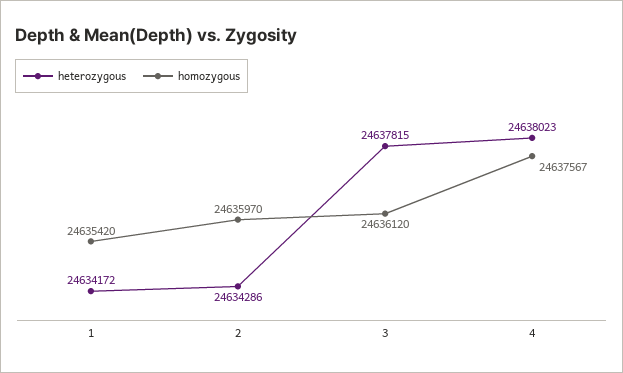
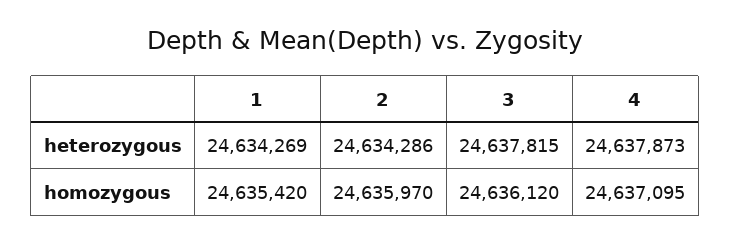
heterozygous, 1: 24634172 -> 24634269
heterozygous, 4: 24638023 -> 24637873
homozygous, 4: 24637567 -> 24637095

